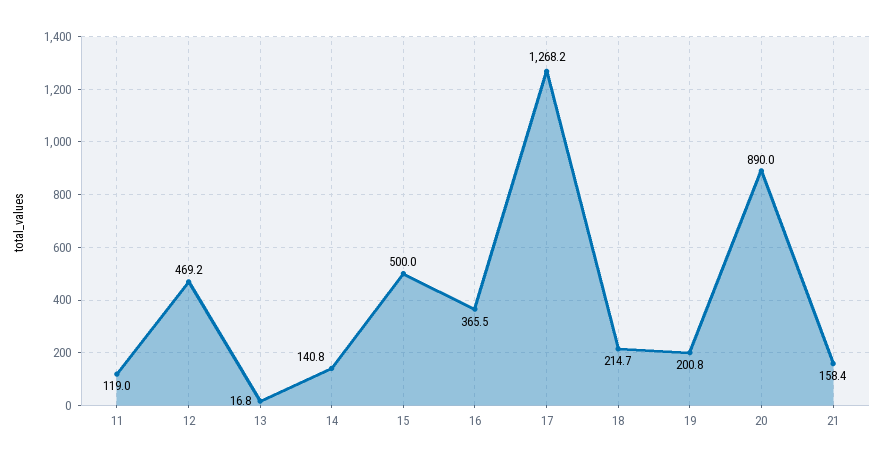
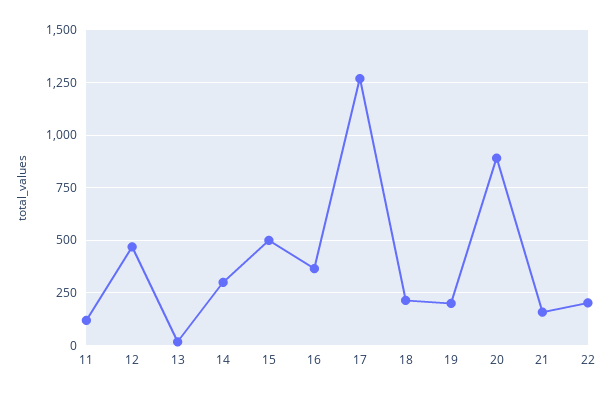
14: 140.8 -> 300
22: none -> 200

